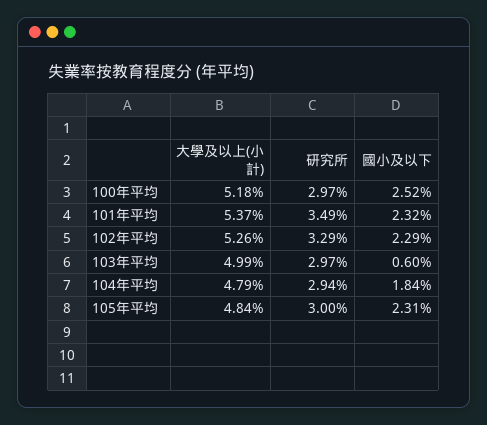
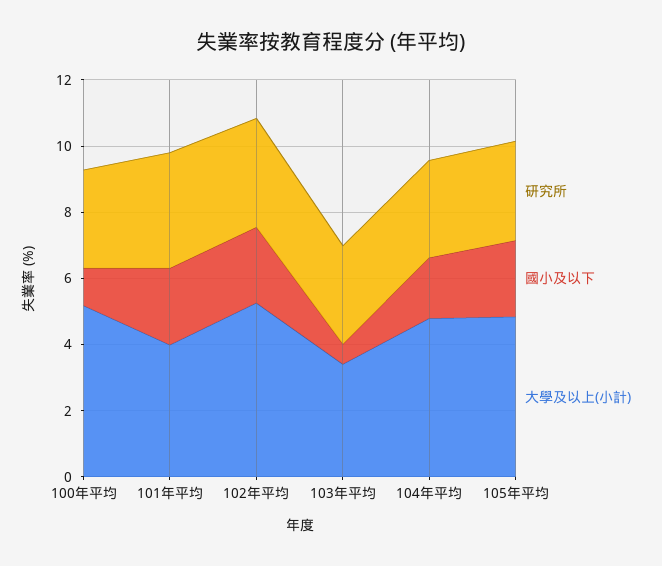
國小及以下, 100年平均: 2.52 -> 1
大學及以上(小計), 101年平均: 5.37 -> 4
大學及以上(小計), 103年平均: 4.99 -> 3.5

